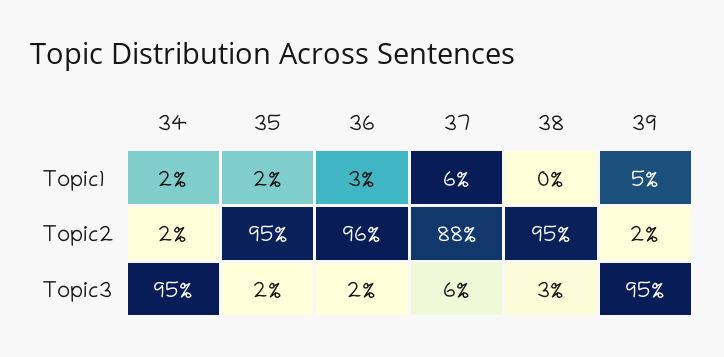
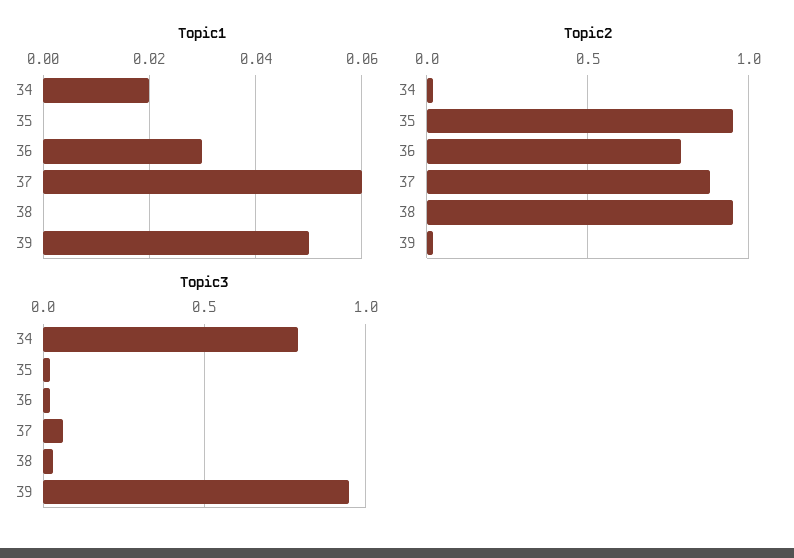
Topic1, 35: 0.02 -> 0
Topic2, 36: 0.96 -> 0.8
Topic3, 34: 0.95 -> 0.8

